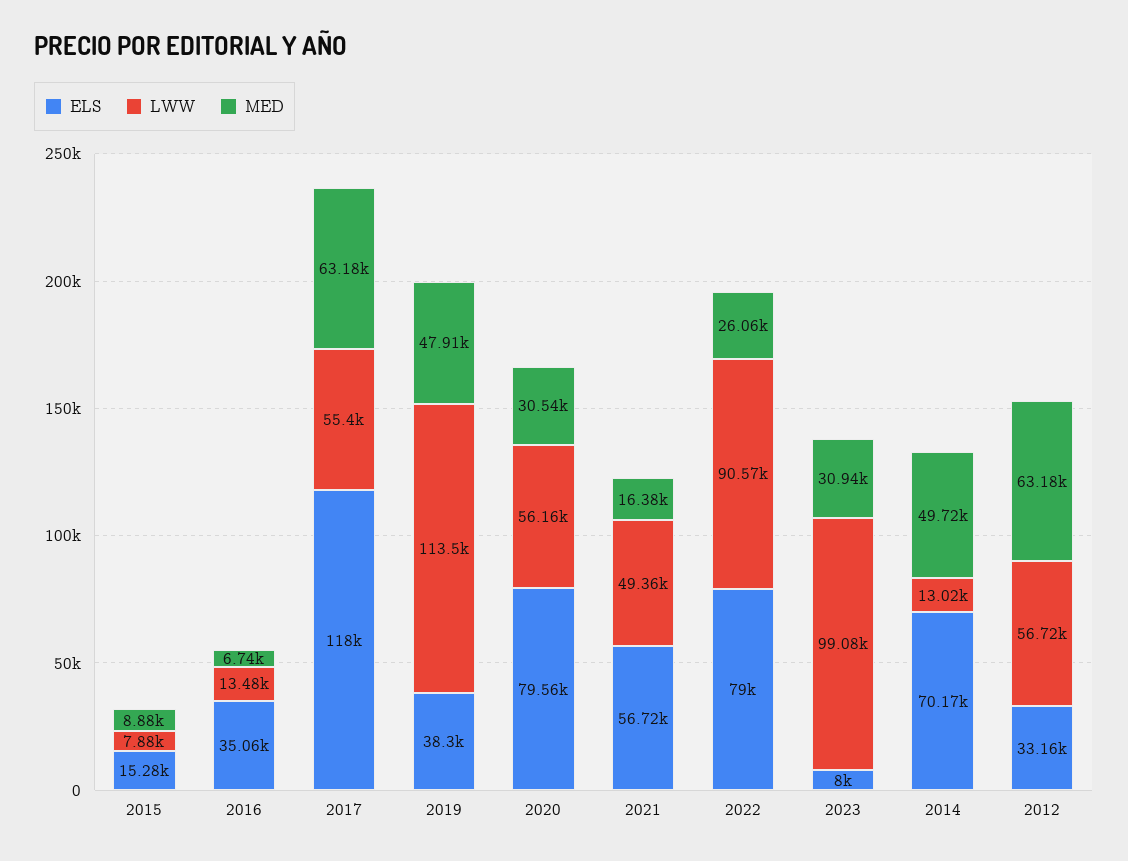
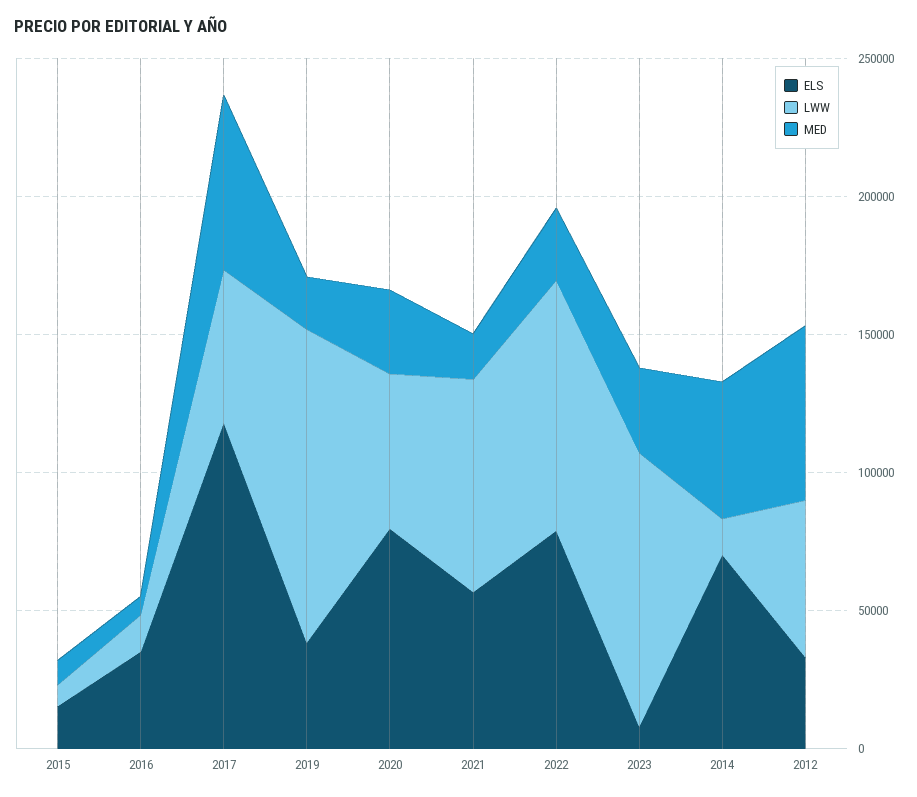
MED, 2019: 47910 -> 20000
LWW, 2021: 49360 -> 80000

